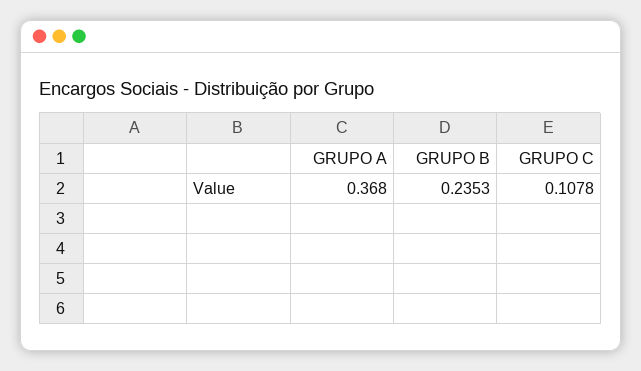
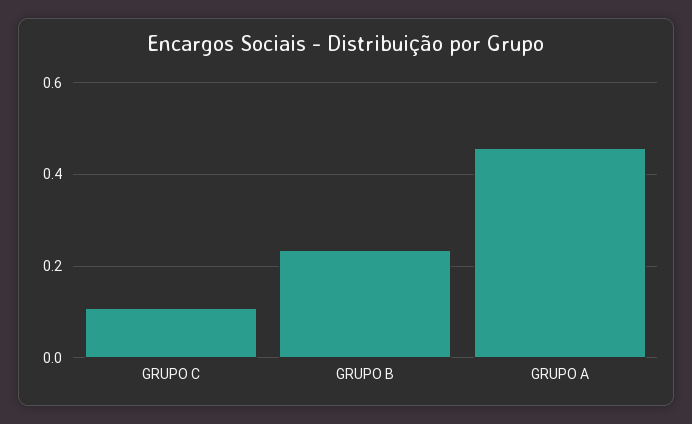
GRUPO A: 0.368 -> 0.46

